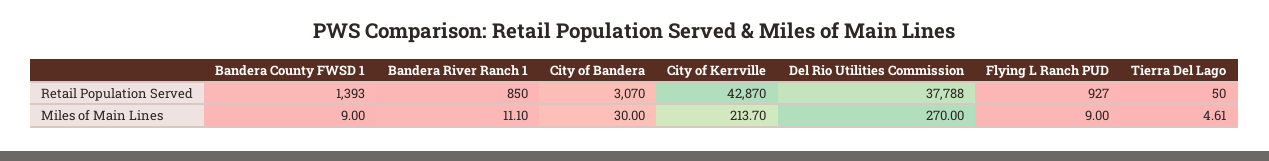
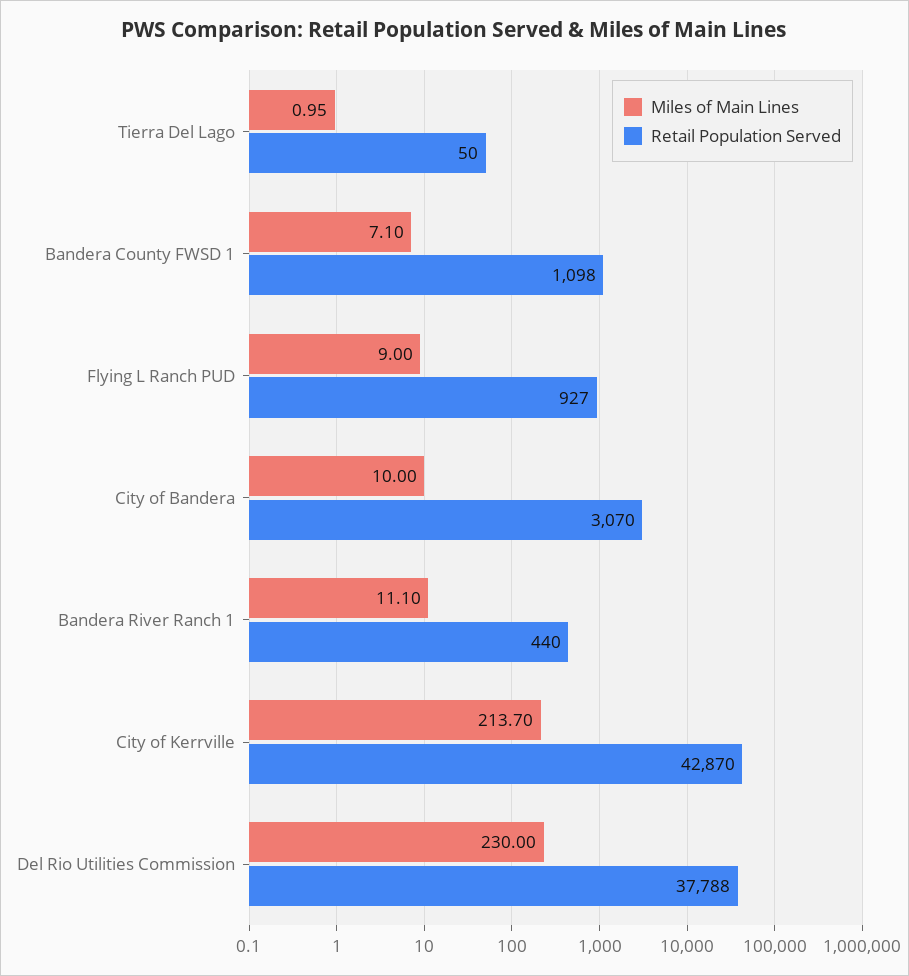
Retail Population Served, Bandera County FWSD 1: 1393 -> 1098
Retail Population Served, Bandera River Ranch 1: 850 -> 440
Miles of Main Lines, Bandera County FWSD 1: 9 -> 7.1
Miles of Main Lines, City of Bandera: 30 -> 10
Miles of Main Lines, Del Rio Utilities Commission: 270 -> 230
Miles of Main Lines, Tierra Del Lago: 4.61 -> 0.95

